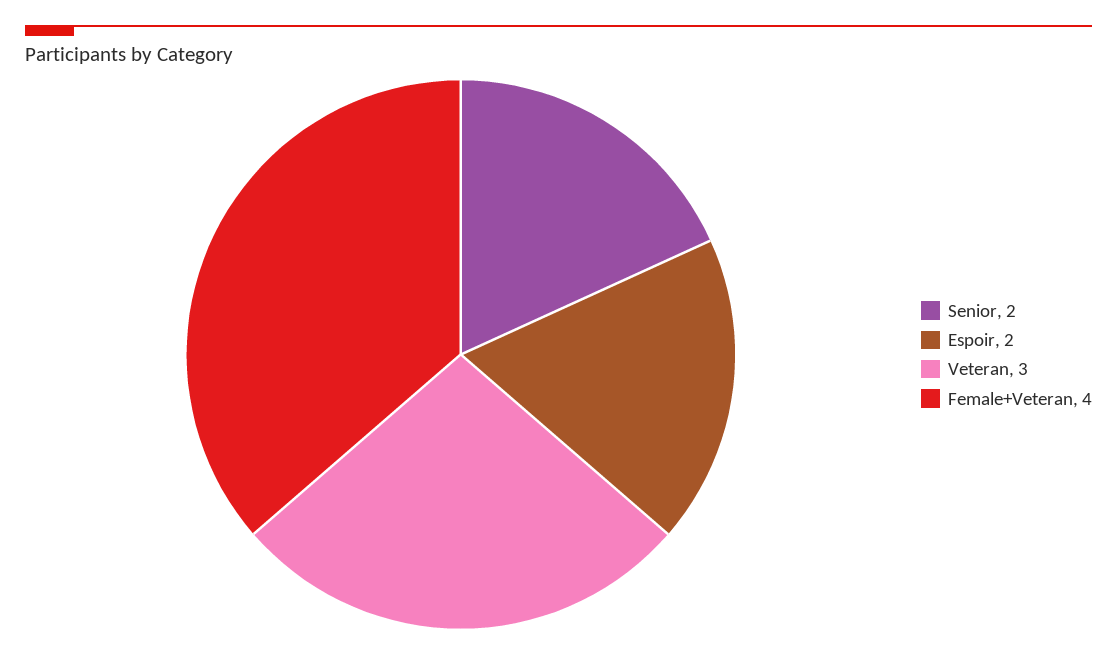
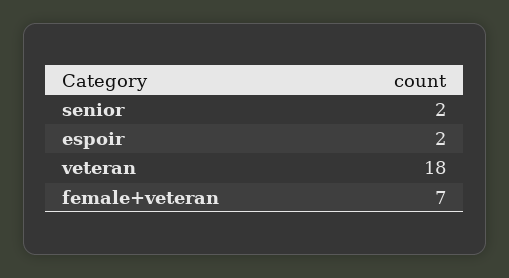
Veteran: 3 -> 18
Female+Veteran: 4 -> 7

